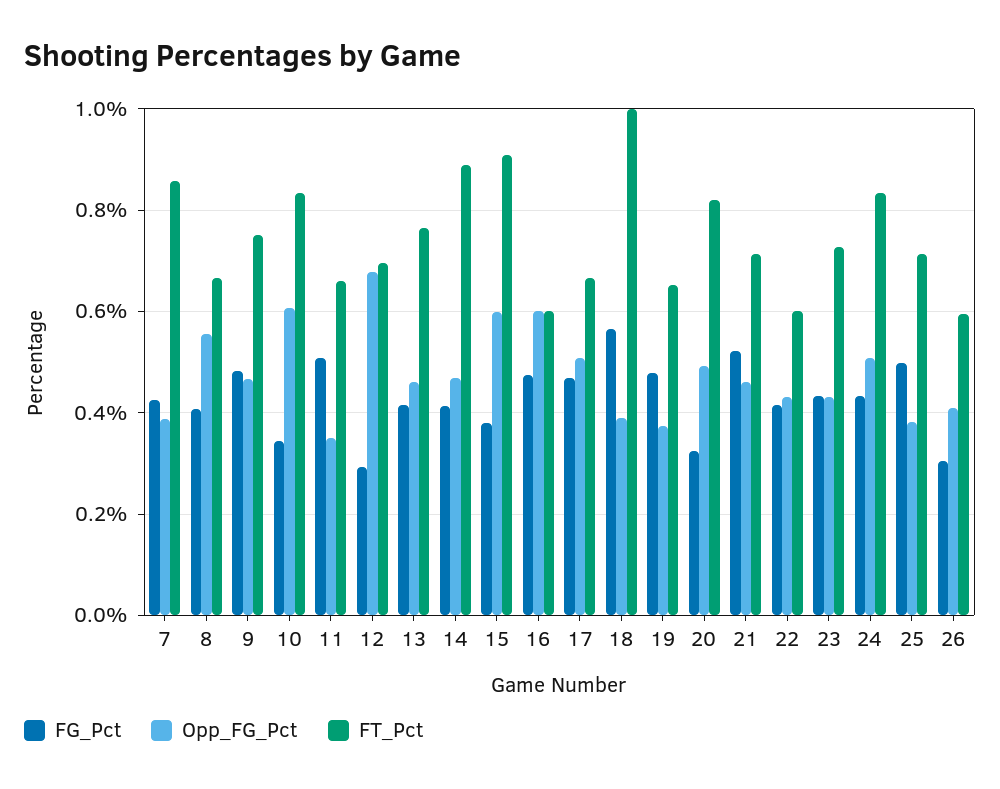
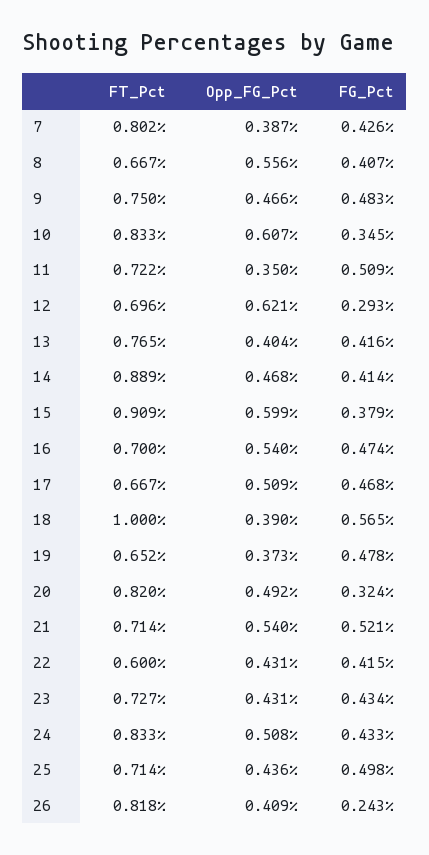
FT_Pct, 7: 0.86 -> 0.802
FT_Pct, 11: 0.66 -> 0.722
Opp_FG_Pct, 12: 0.68 -> 0.621
Opp_FG_Pct, 13: 0.46 -> 0.404
Opp_FG_Pct, 16: 0.6 -> 0.54
FT_Pct, 16: 0.6 -> 0.7
Opp_FG_Pct, 21: 0.46 -> 0.54
Opp_FG_Pct, 25: 0.38 -> 0.436
FG_Pct, 26: 0.3 -> 0.243
FT_Pct, 26: 0.6 -> 0.818

